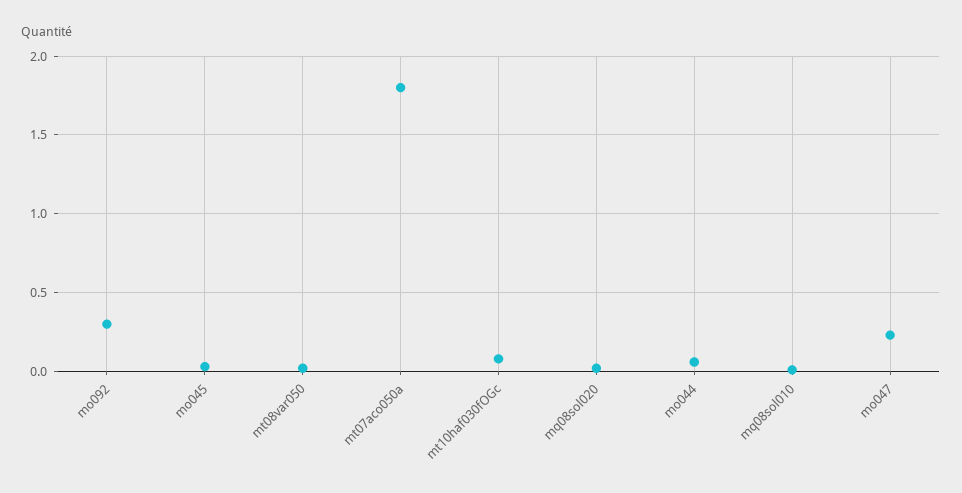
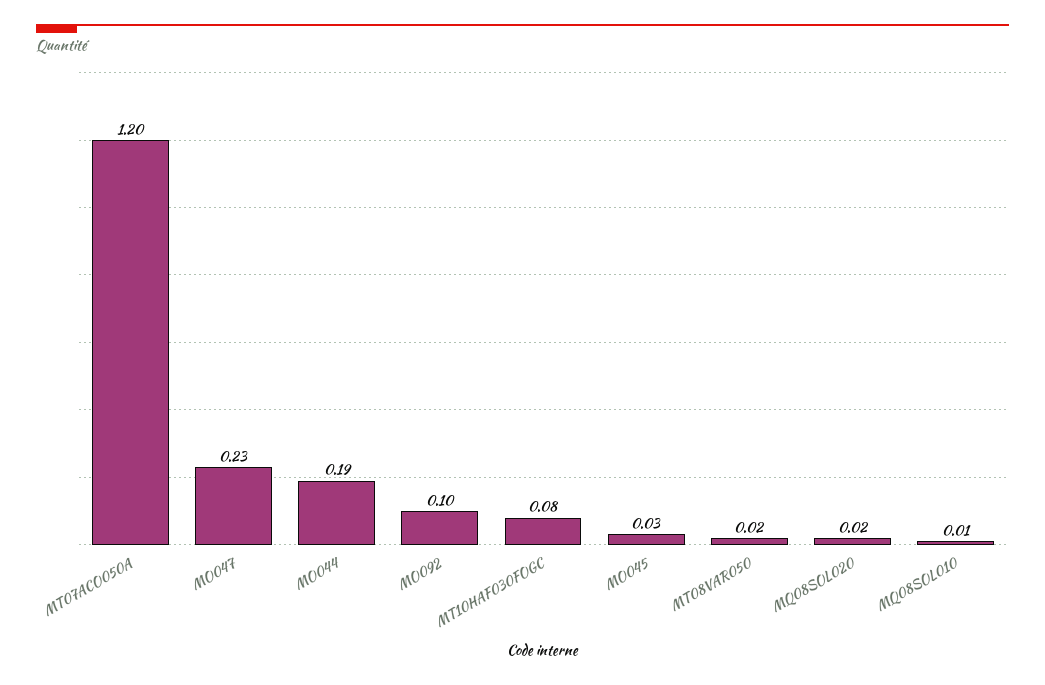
mo092: 0.3 -> 0.1
mt07aco050a: 1.8 -> 1.2
mo044: 0.05 -> 0.19

